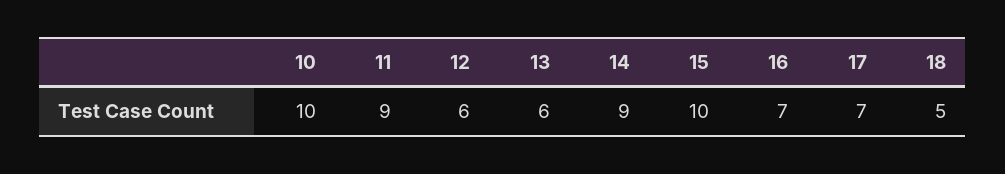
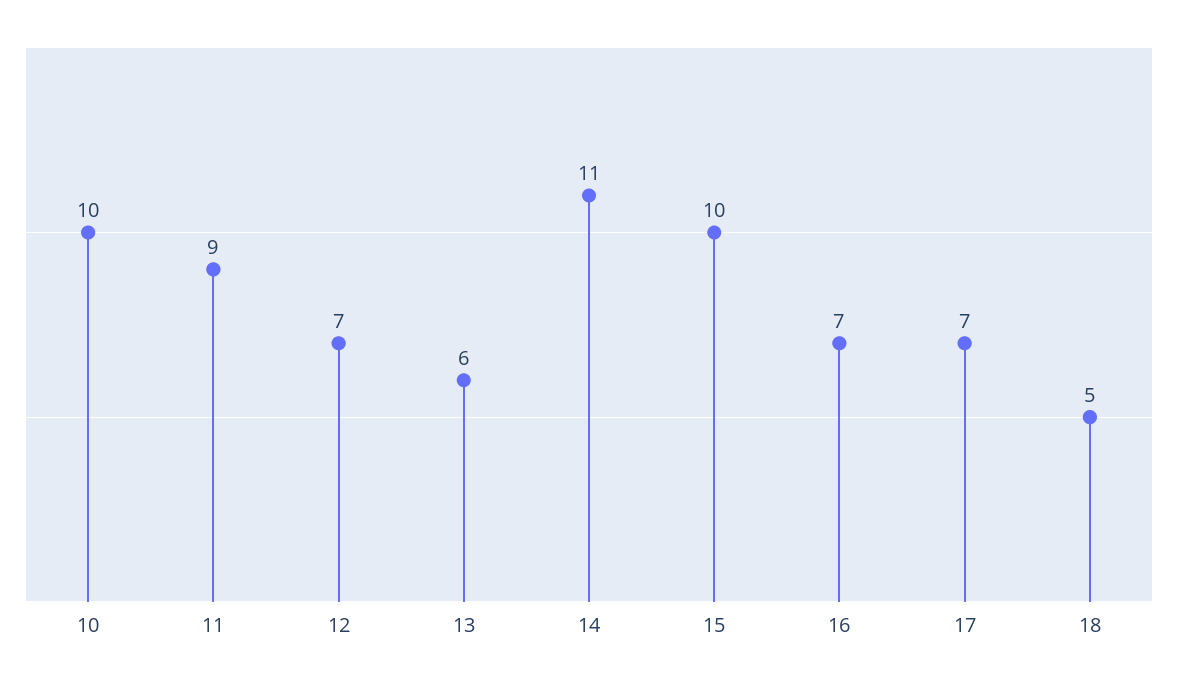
12: 6 -> 7
14: 9 -> 11

